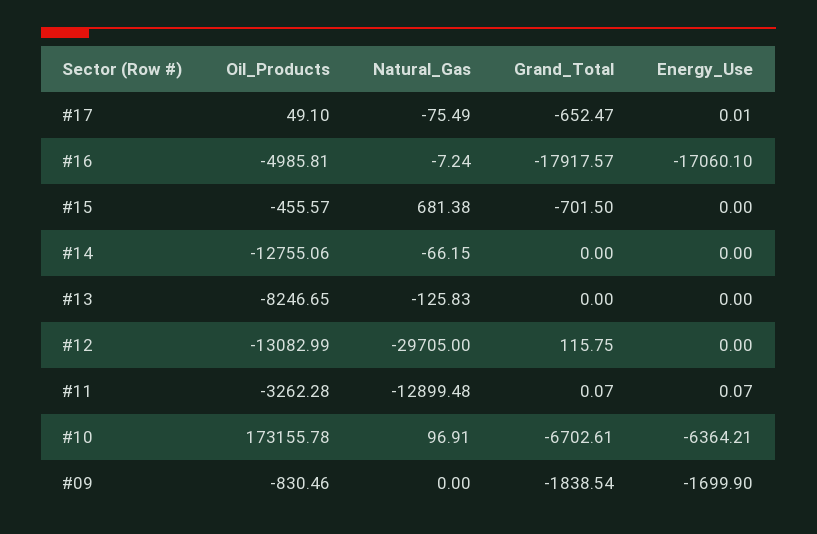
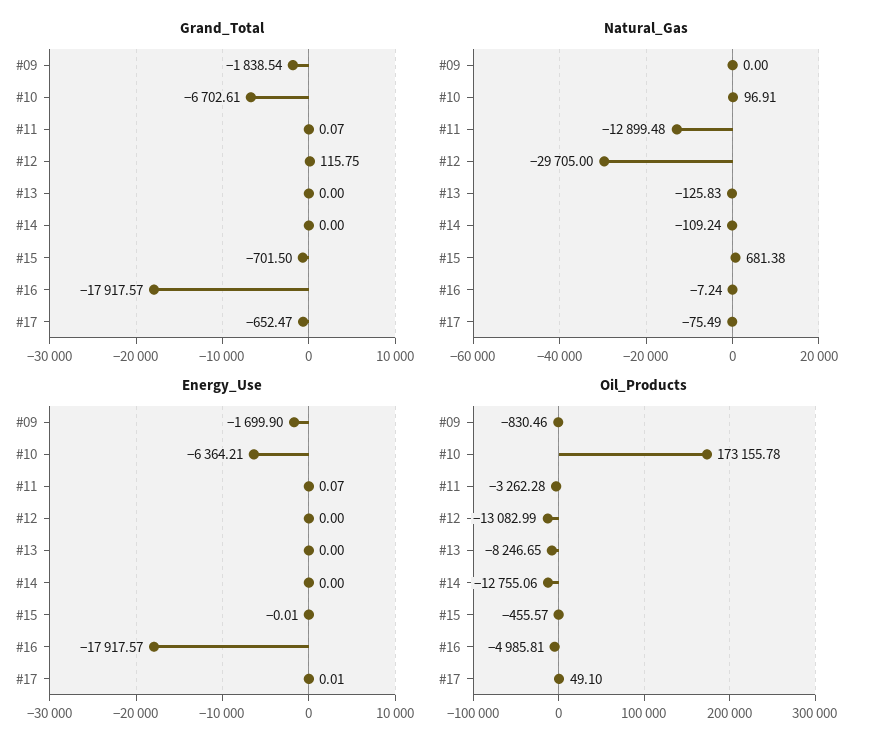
Energy_Use, #16: -17060.1 -> -17917.57
Energy_Use, #15: 0 -> -0.01
Natural_Gas, #14: -66.15 -> -109.24

